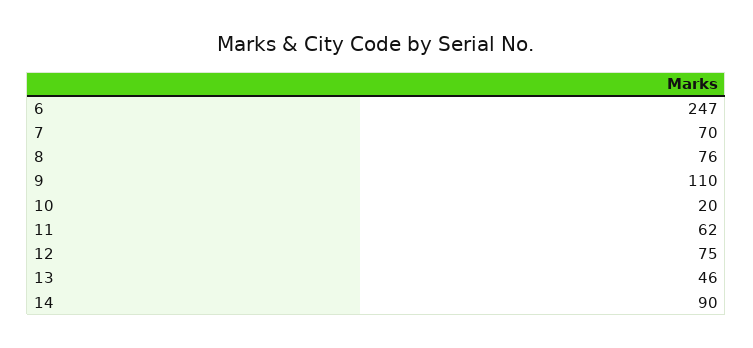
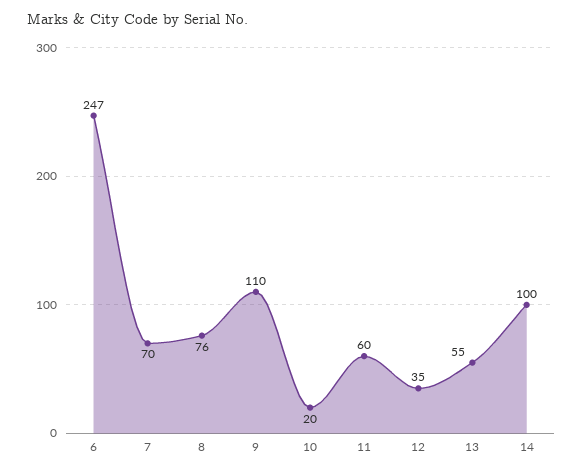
11: 62 -> 60
12: 75 -> 35
13: 46 -> 55
14: 90 -> 100

